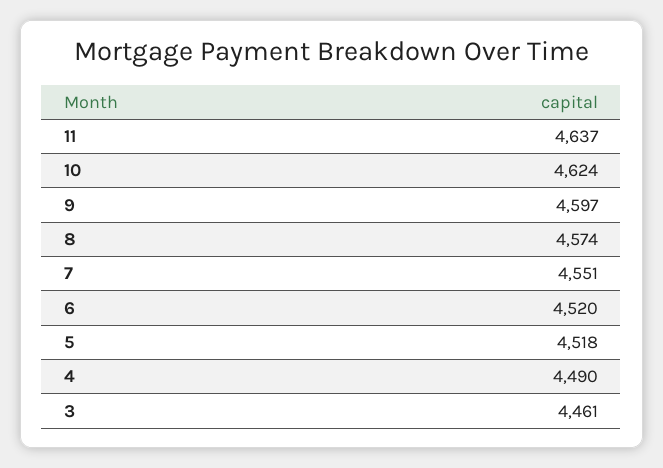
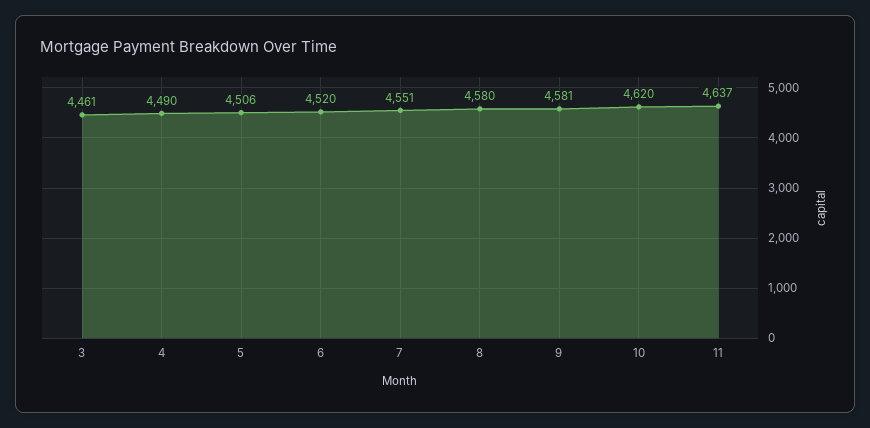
10: 4624 -> 4620
9: 4597 -> 4581
8: 4574 -> 4580
5: 4518 -> 4506

